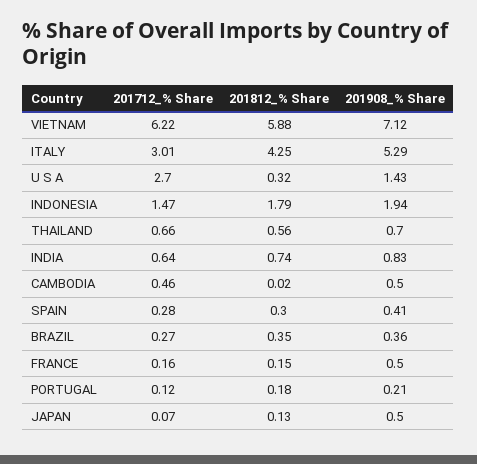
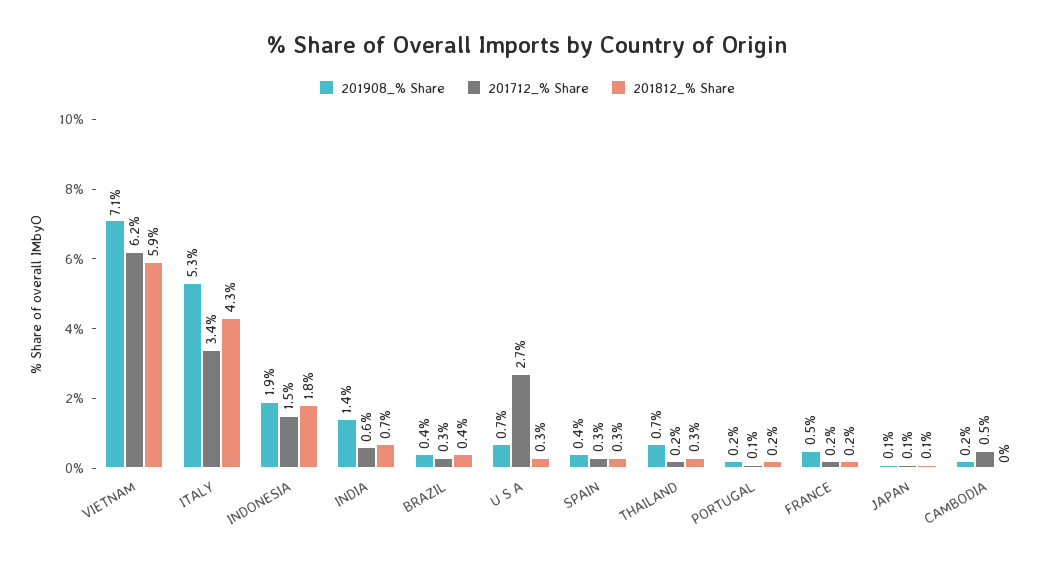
201712_% Share, ITALY: 3.01 -> 3.4
201908_% Share, U S A: 1.43 -> 0.7
201712_% Share, THAILAND: 0.66 -> 0.2
201812_% Share, THAILAND: 0.56 -> 0.3
201908_% Share, INDIA: 0.83 -> 1.4
201908_% Share, CAMBODIA: 0.5 -> 0.2
201908_% Share, JAPAN: 0.5 -> 0.1

